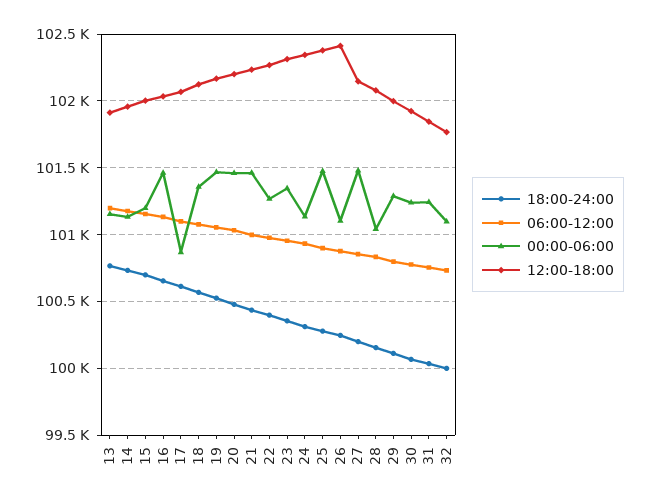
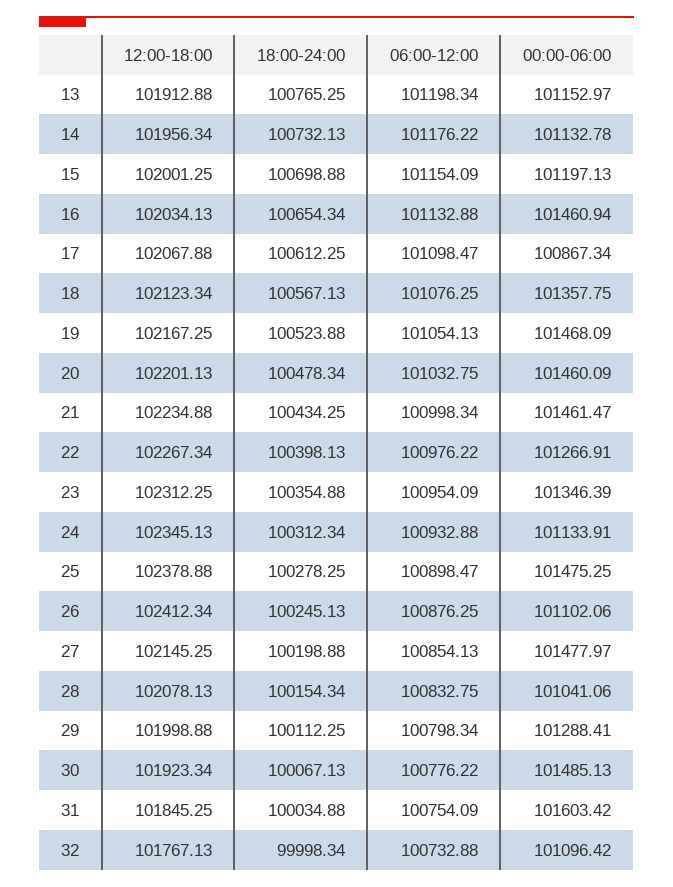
00:00-06:00, 30: 101250 -> 101485.13
00:00-06:00, 31: 101250 -> 101603.42

